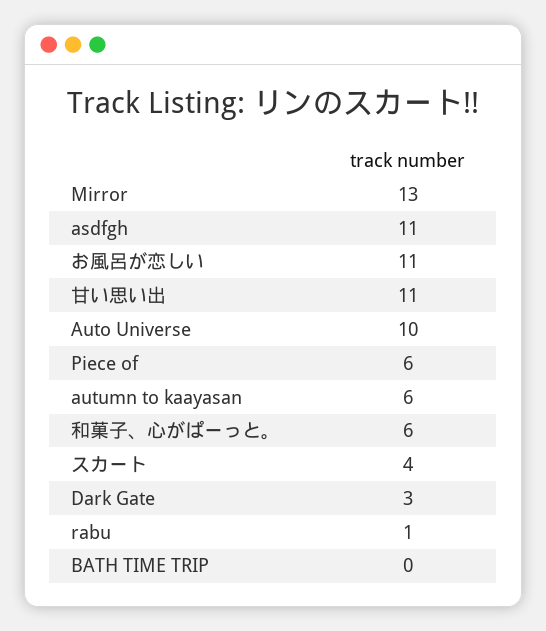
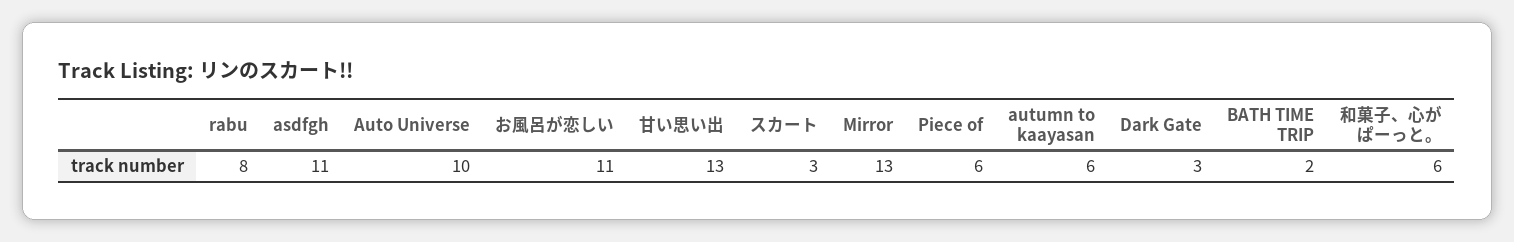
甘い思い出: 11 -> 13
スカート: 4 -> 3
rabu: 1 -> 8
BATH TIME TRIP: 0 -> 2

